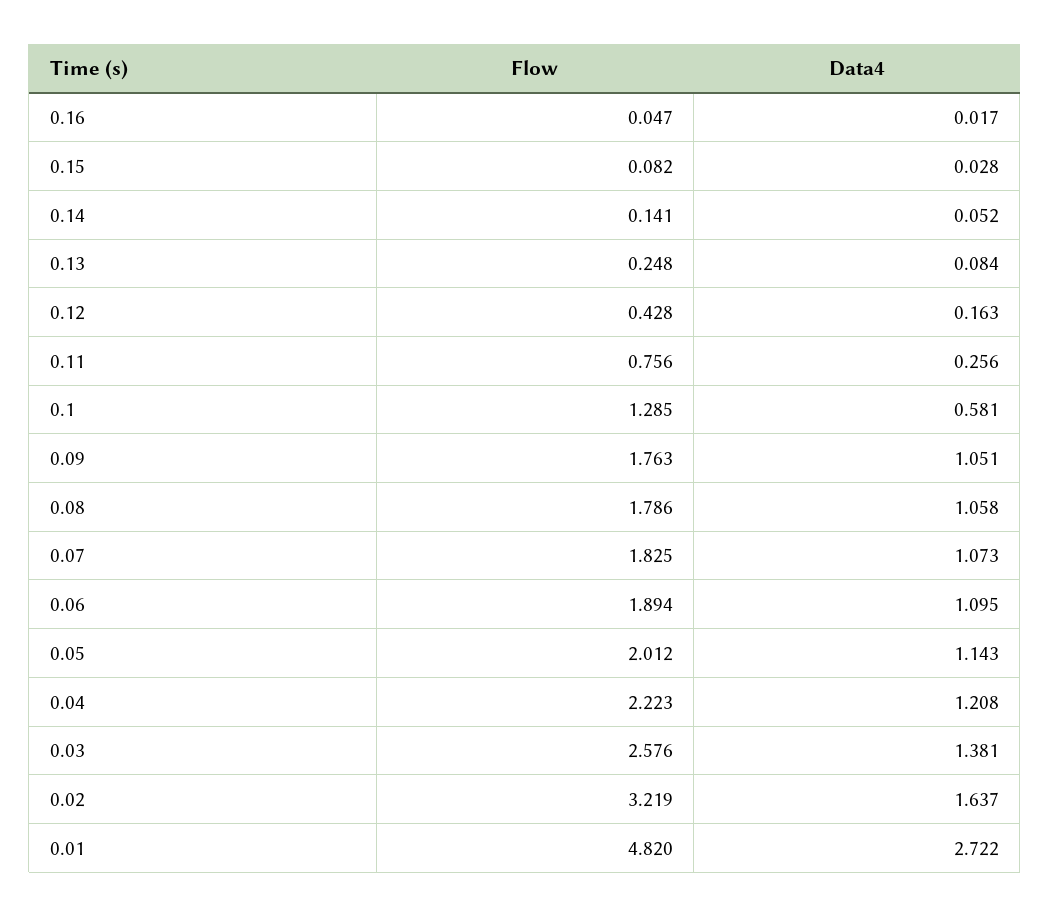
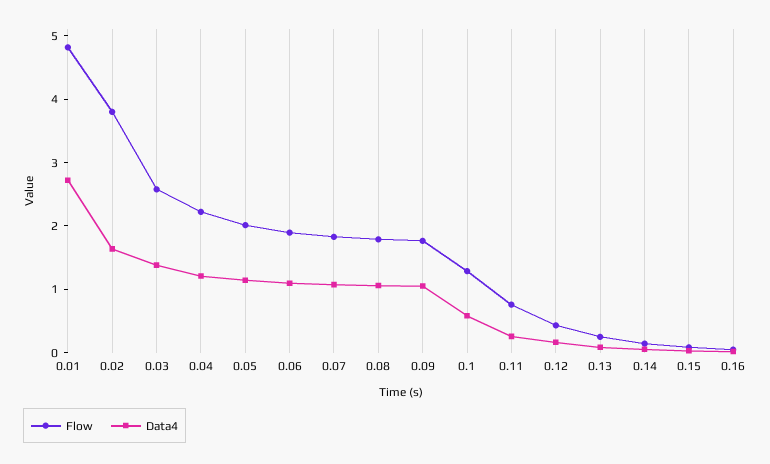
Flow, 0.02: 3.219 -> 3.8

